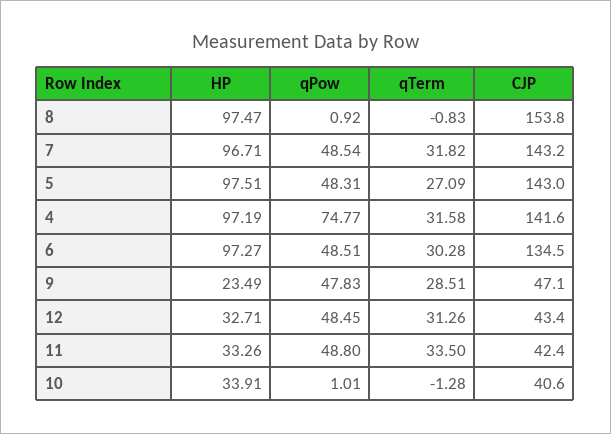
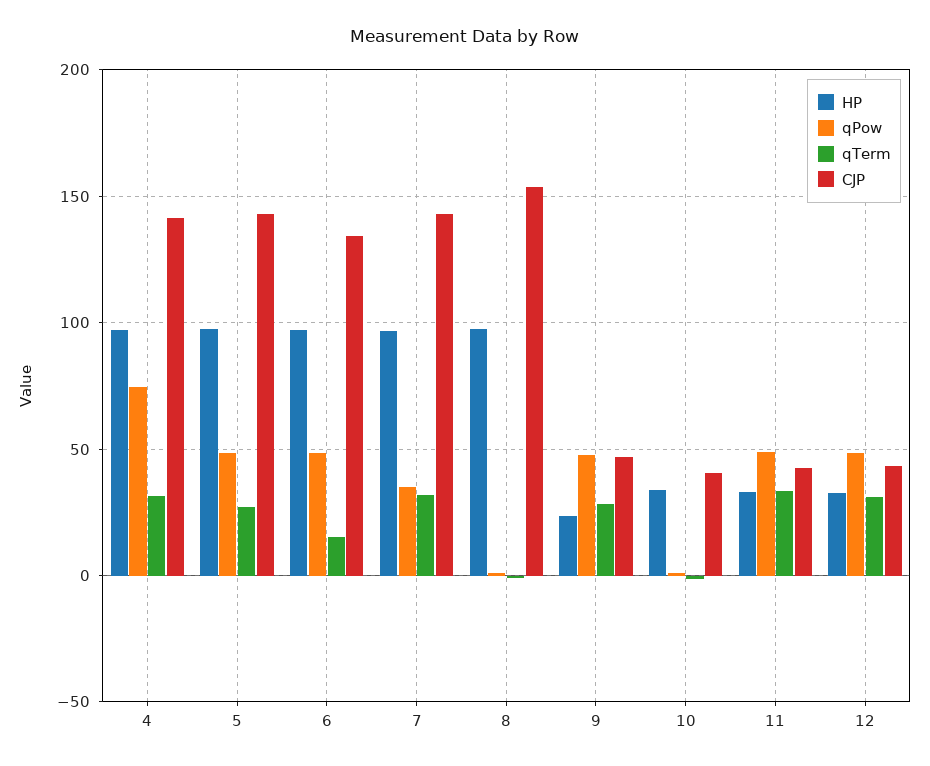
qPow, 7: 48.54 -> 35
qTerm, 6: 30.28 -> 15

